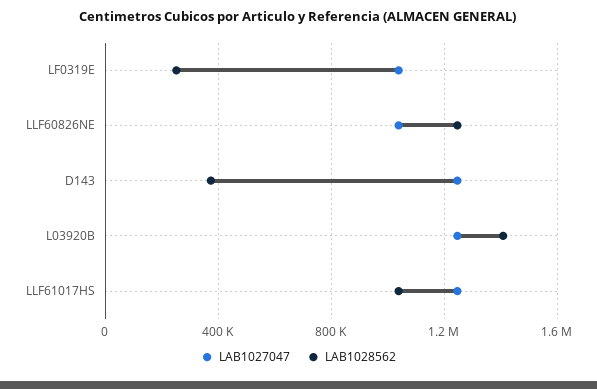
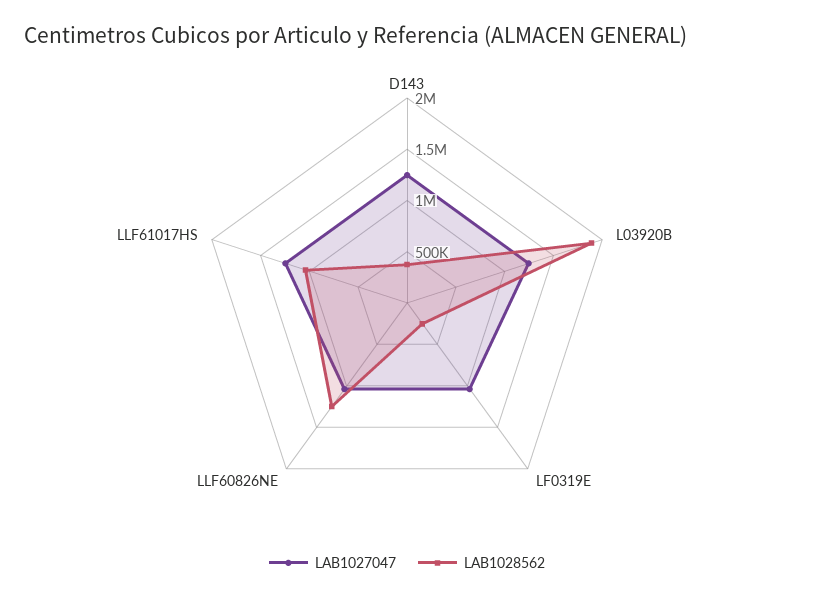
LAB1028562, L03920B: 1400000 -> 1900000

